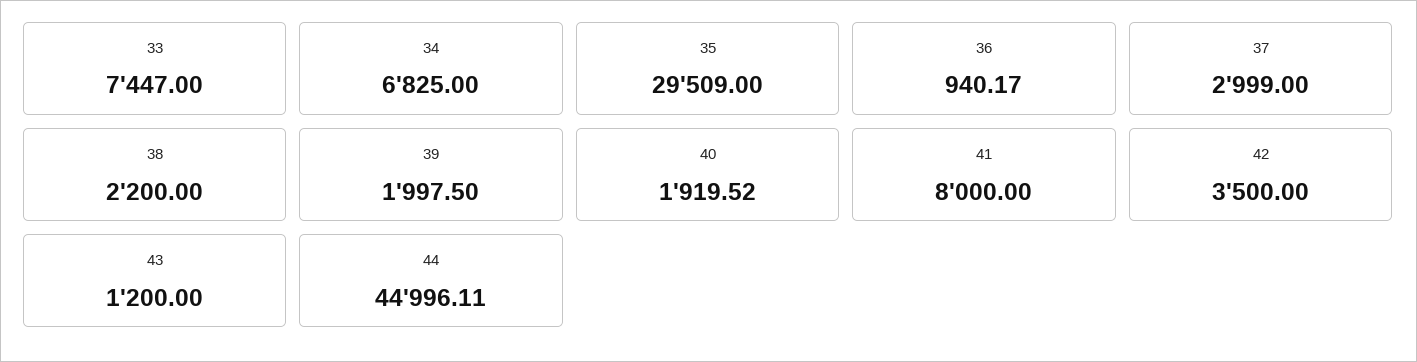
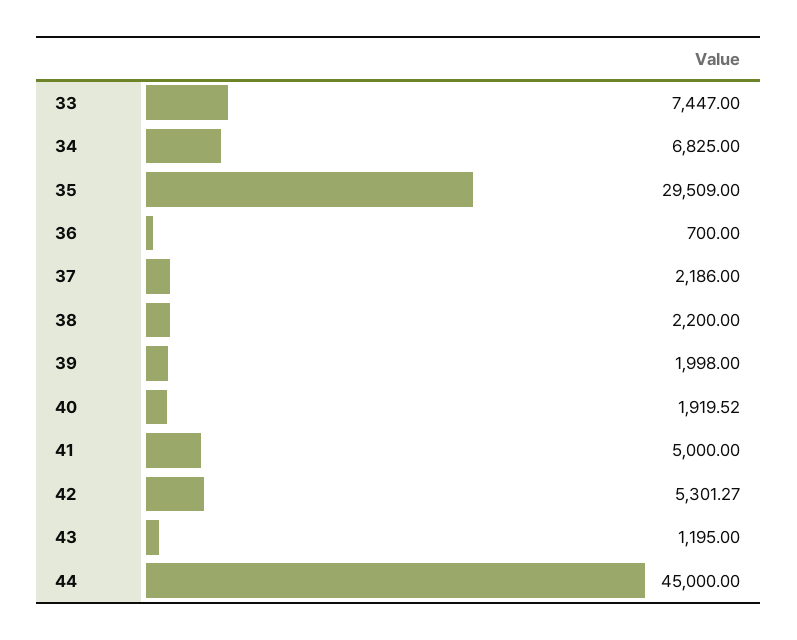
36: 940.17 -> 700
37: 2999 -> 2186
39: 1997.5 -> 1998
41: 8000 -> 5000
42: 3500 -> 5301.27
43: 1200 -> 1195
44: 44996.11 -> 45000

